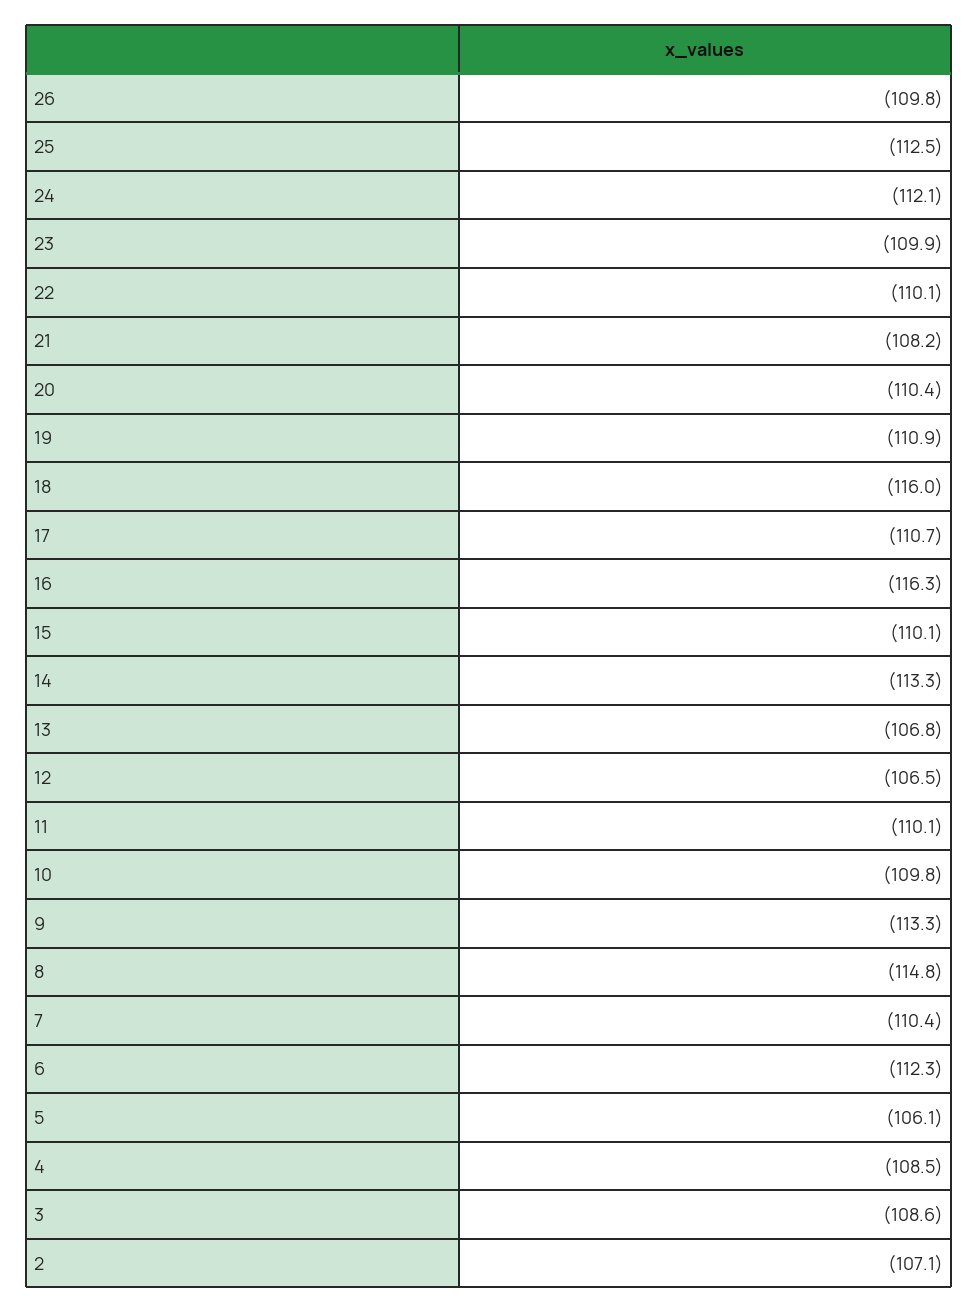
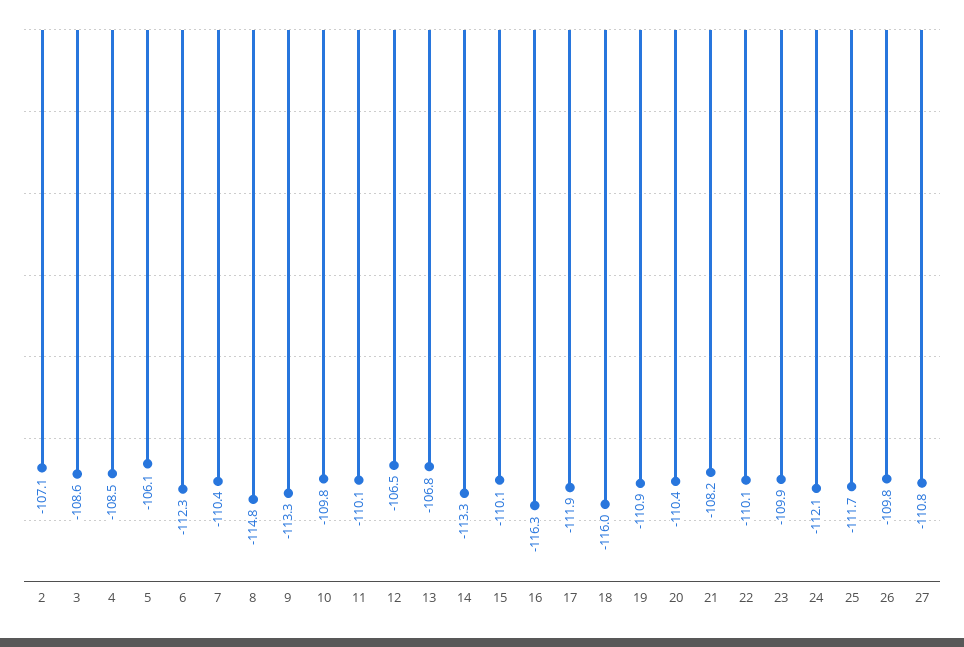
25: -112.5 -> -111.7
17: -110.7 -> -111.9
27: none -> -110.8

